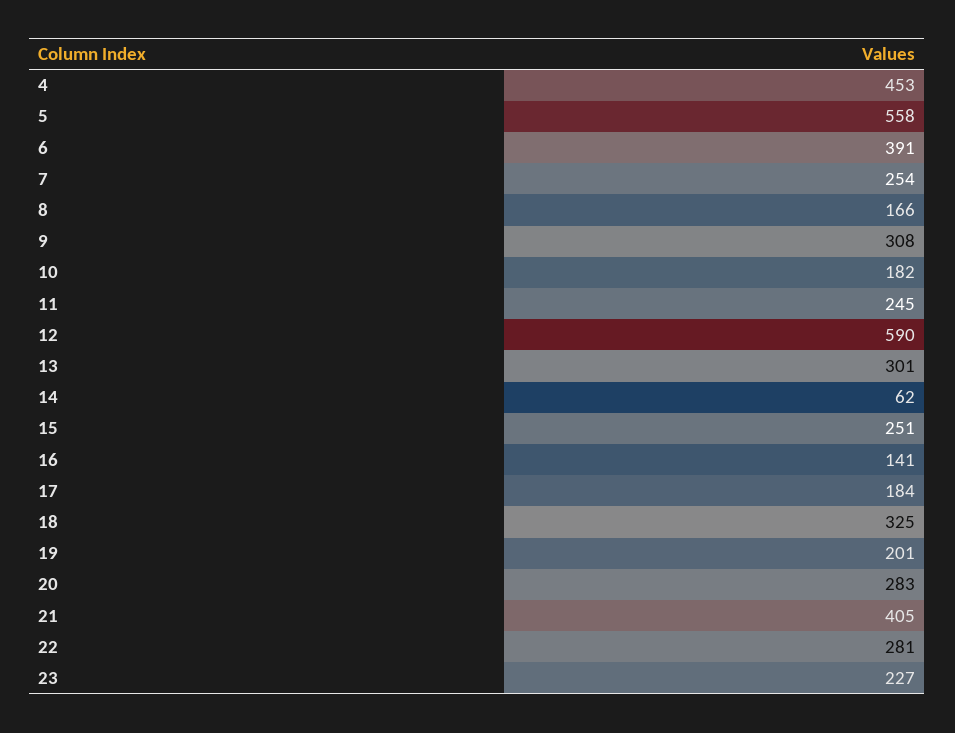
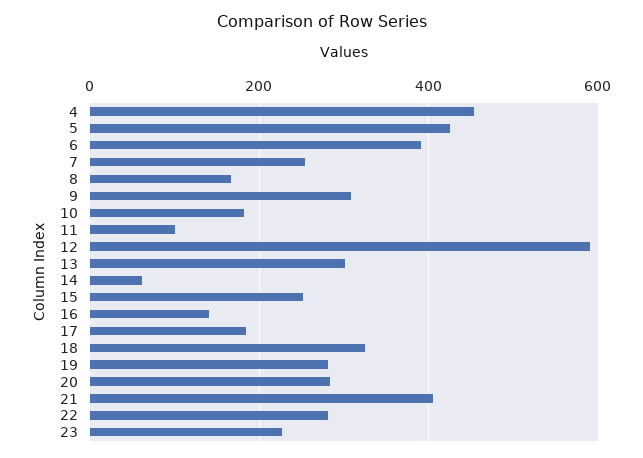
5: 558 -> 420
11: 245 -> 100
19: 201 -> 280

